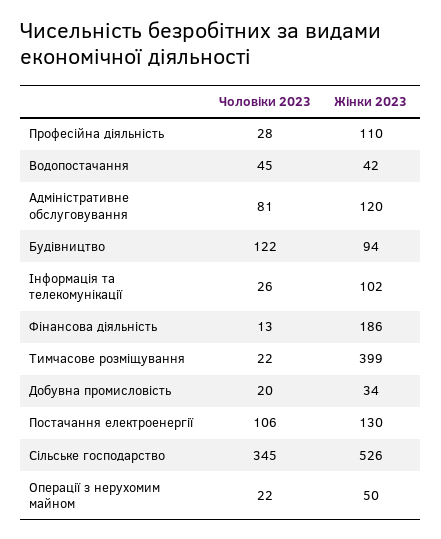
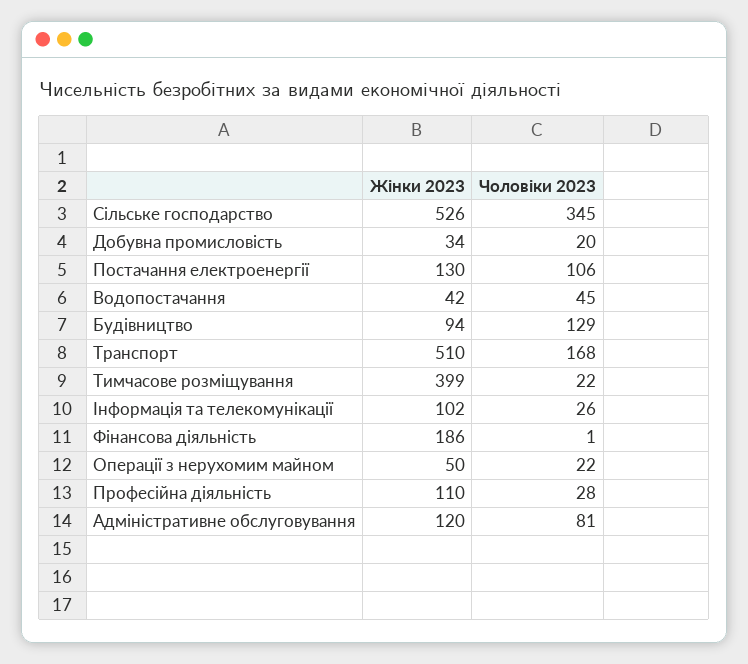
Чоловіки 2023, Будівництво: 122 -> 129
Чоловіки 2023, Фінансова діяльність: 13 -> 1
Жінки 2023, Транспорт: none -> 510
Чоловіки 2023, Транспорт: none -> 168

